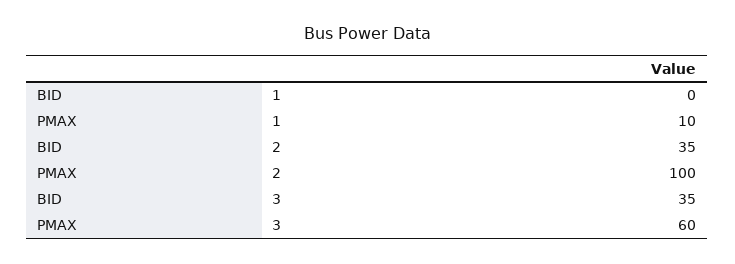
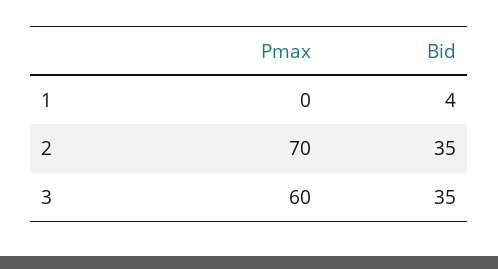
BID, 1: 0 -> 4
PMAX, 1: 10 -> 0
PMAX, 2: 100 -> 70

